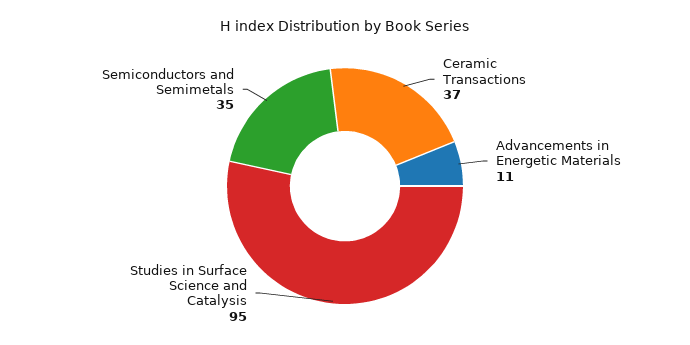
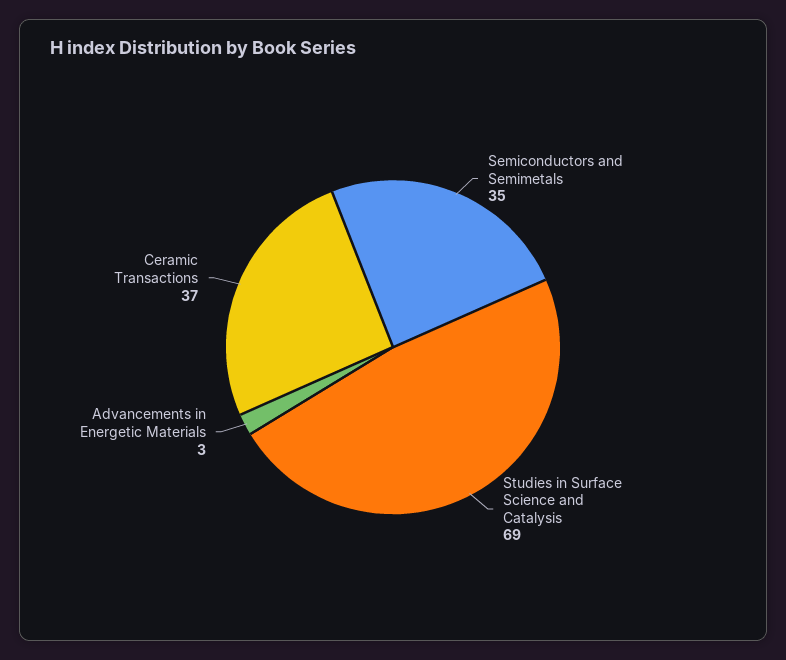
Advancements in Energetic Materials: 11 -> 3
Studies in Surface Science and Catalysis: 95 -> 69

